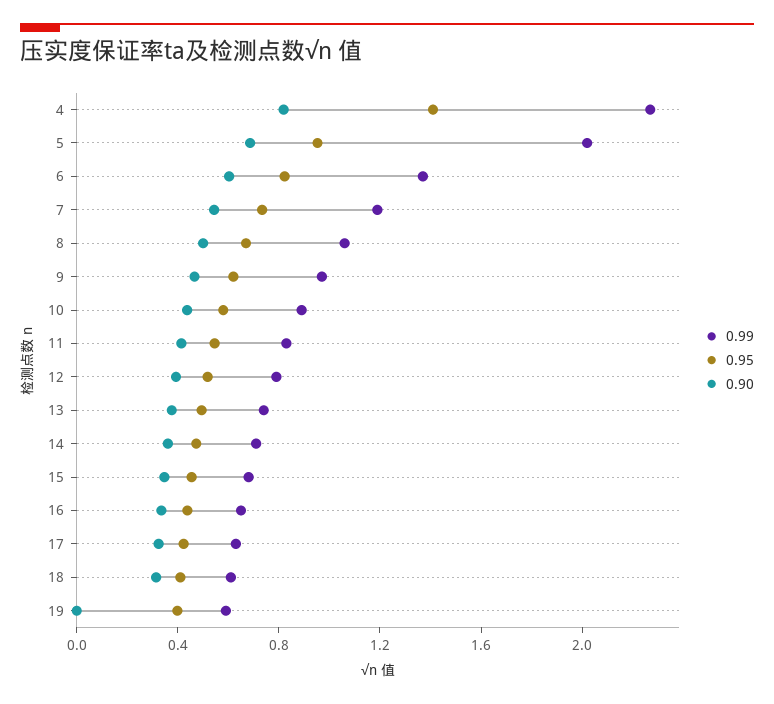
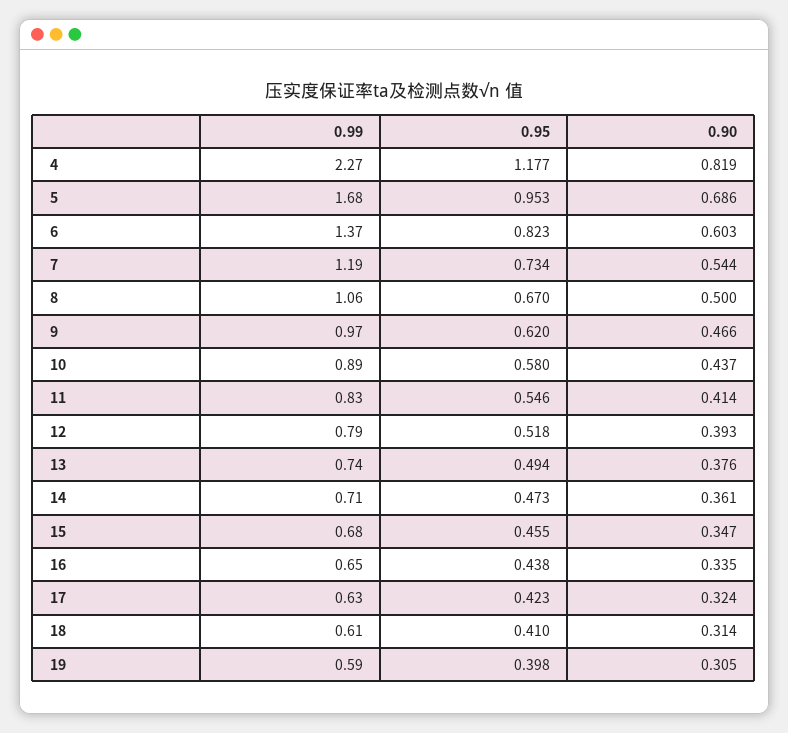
0.95, 4: 1.4 -> 1.177
0.99, 5: 2 -> 1.68
0.90, 19: 0 -> 0.305

